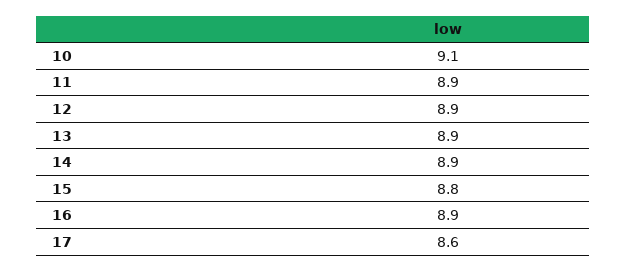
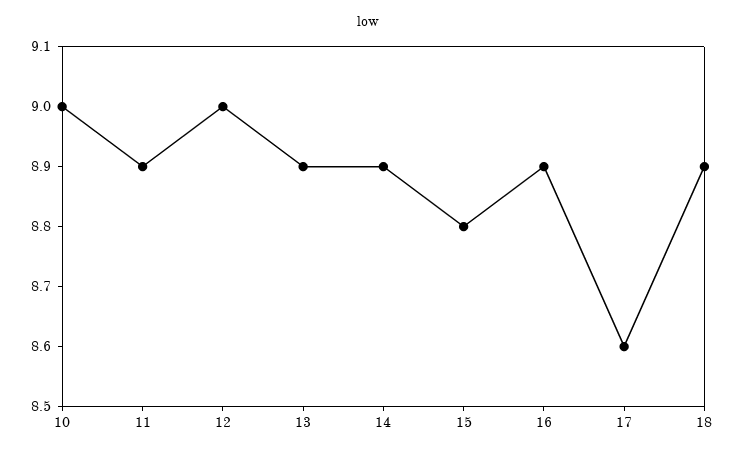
10: 9.1 -> 9
12: 8.9 -> 9
18: none -> 8.9

